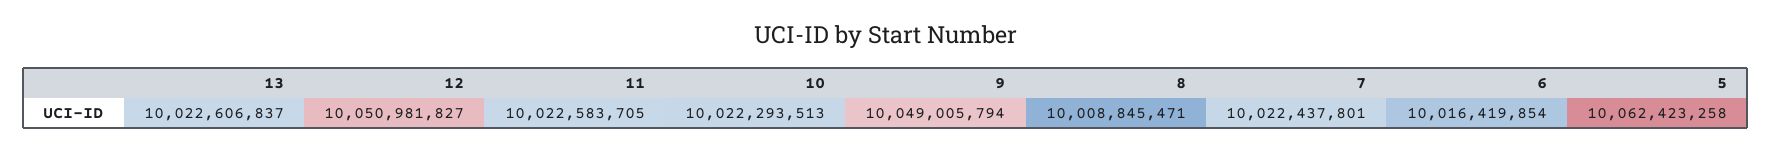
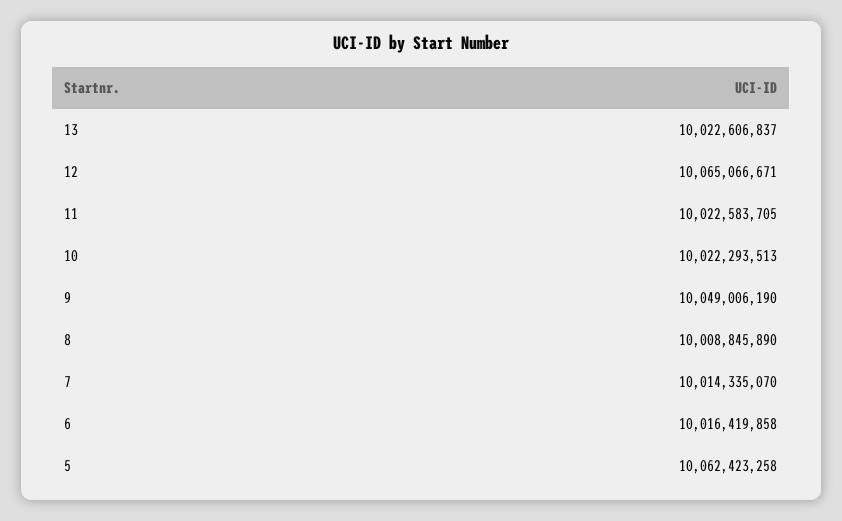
12: 10050981827 -> 10065066671
9: 10049005794 -> 10049006190
8: 10008845471 -> 10008845890
7: 10022437801 -> 10014335070
6: 10016419854 -> 10016419858

